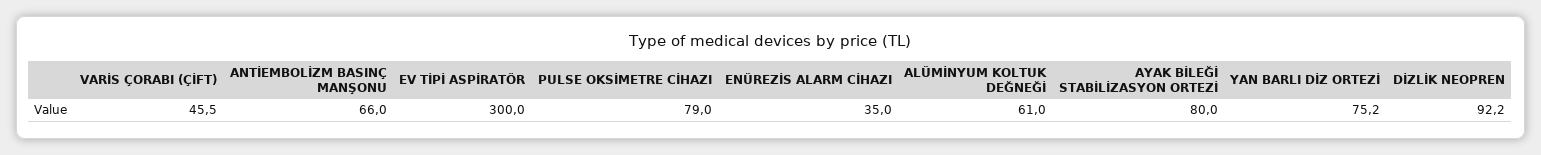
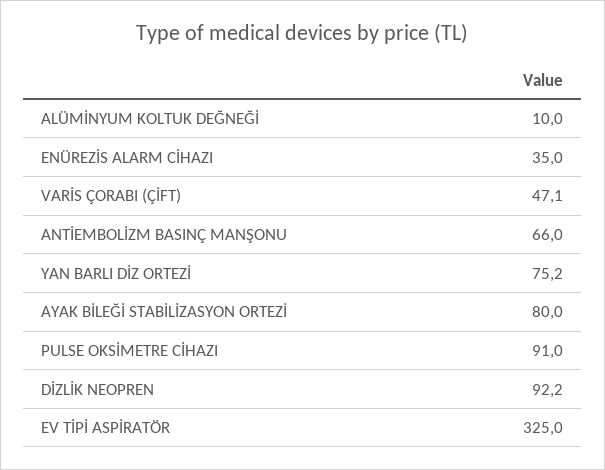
VARİS ÇORABI (ÇİFT): 45.5 -> 47.1
EV TİPİ ASPİRATÖR: 300 -> 325
PULSE OKSİMETRE CİHAZI: 79 -> 91
ALÜMİNYUM KOLTUK DEĞNEĞİ: 61 -> 10

